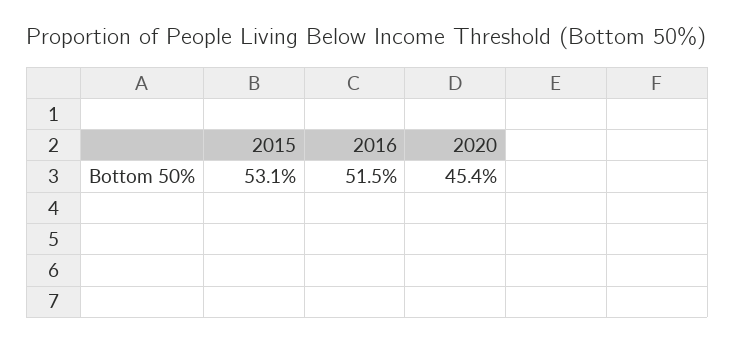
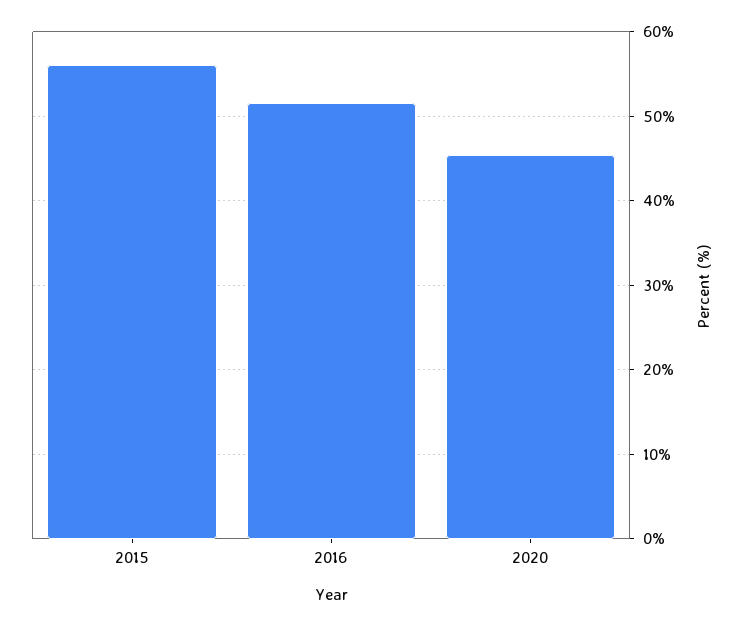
2015: 53.1 -> 56

